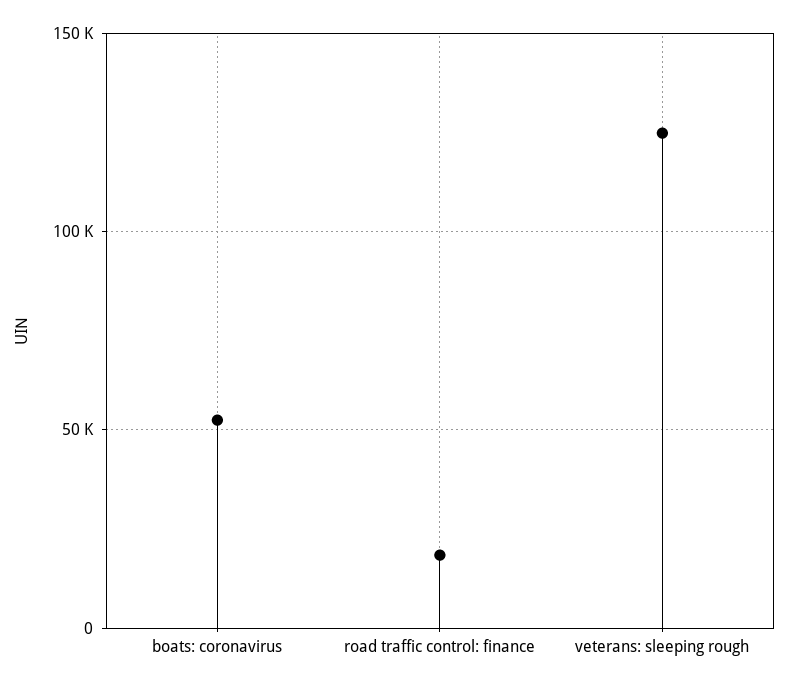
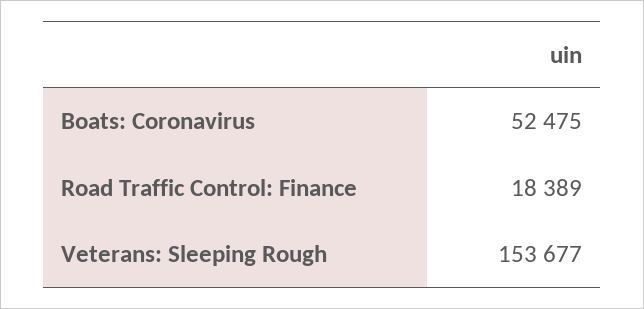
veterans: sleeping rough: 125000 -> 153677

